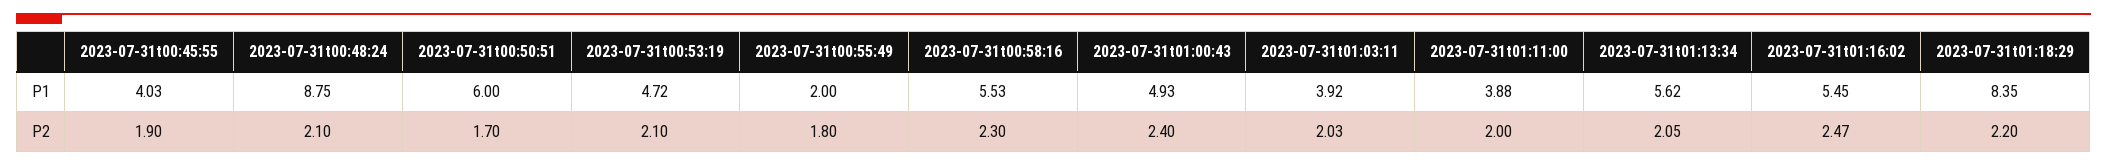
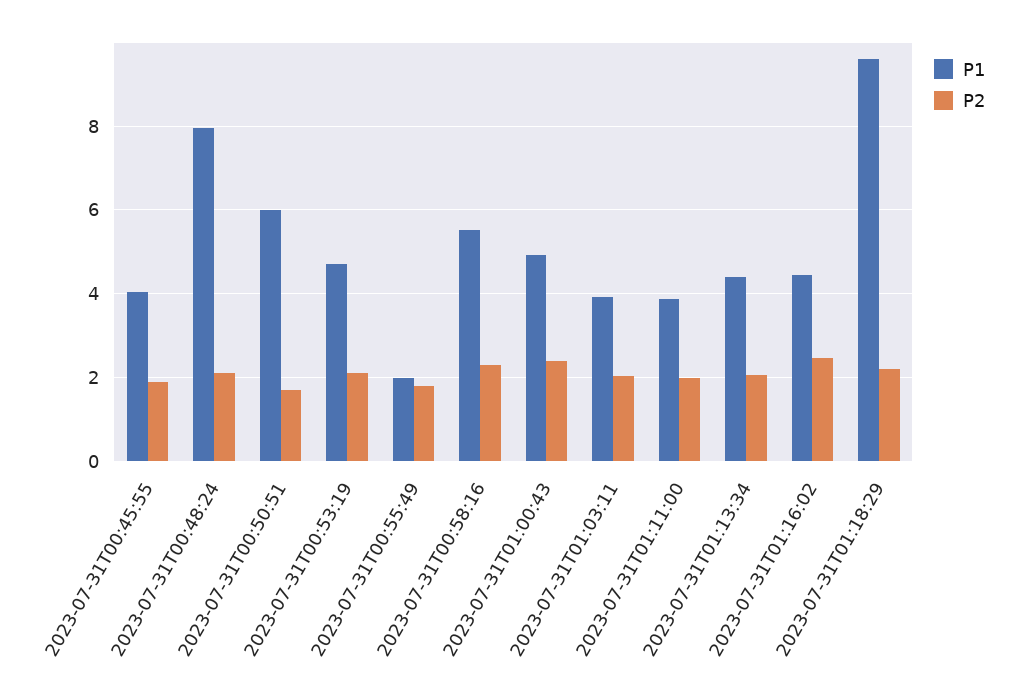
P1, 2023-07-31t00:48:24: 8.75 -> 8
P1, 2023-07-31t01:13:34: 5.62 -> 4.4
P1, 2023-07-31t01:16:02: 5.45 -> 4.4
P1, 2023-07-31t01:18:29: 8.35 -> 9.6

